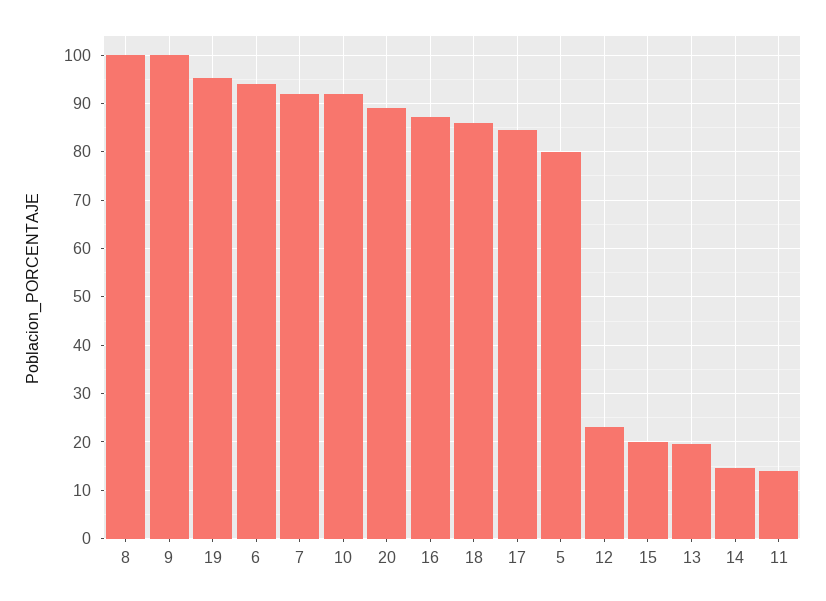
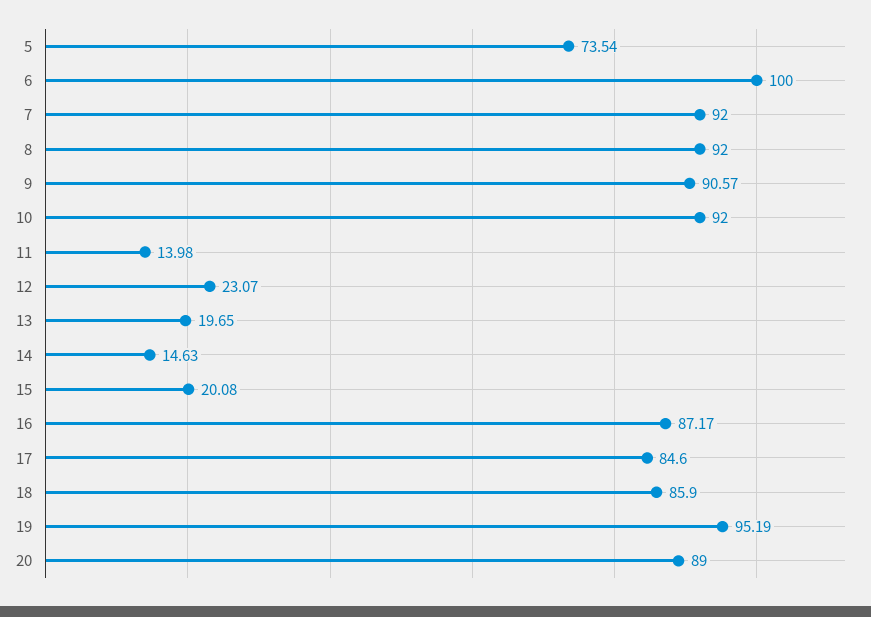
8: 100 -> 92
9: 100 -> 90.57
6: 94 -> 100
5: 80 -> 73.54

